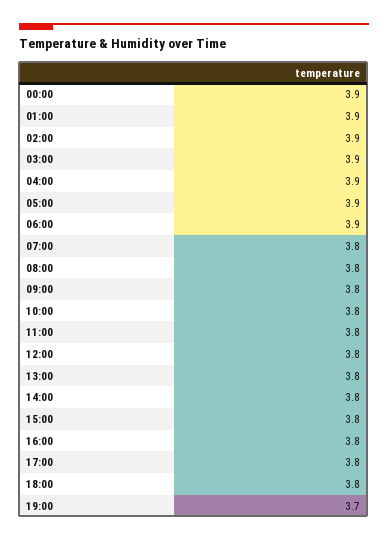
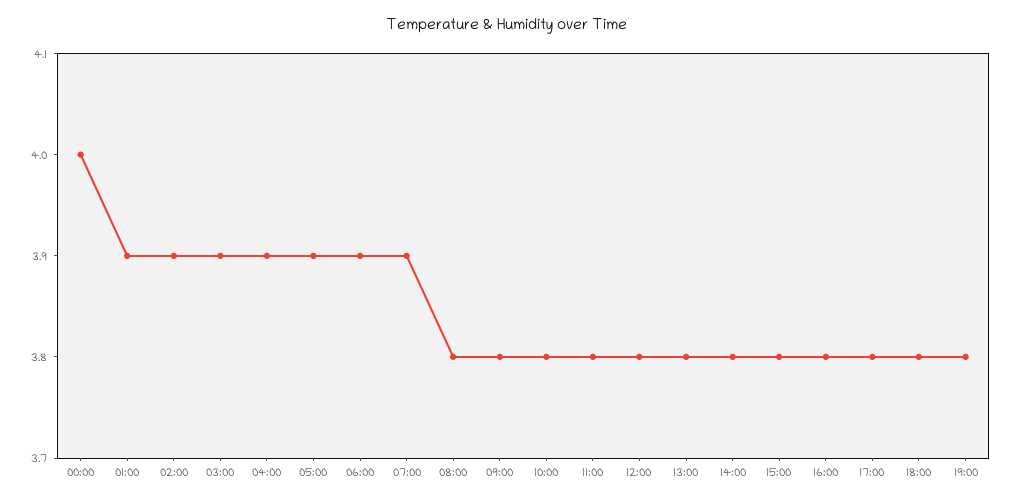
00:00: 3.9 -> 4
07:00: 3.8 -> 3.9
19:00: 3.7 -> 3.8

